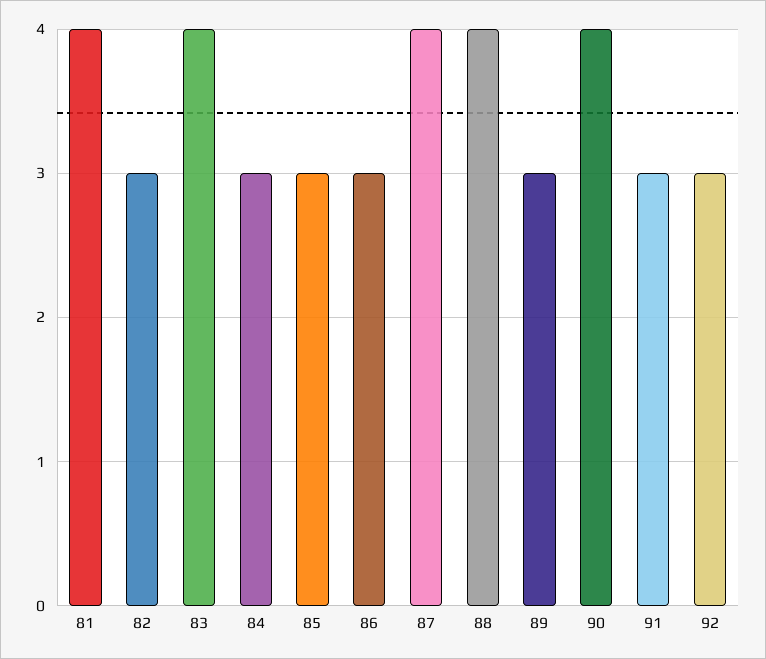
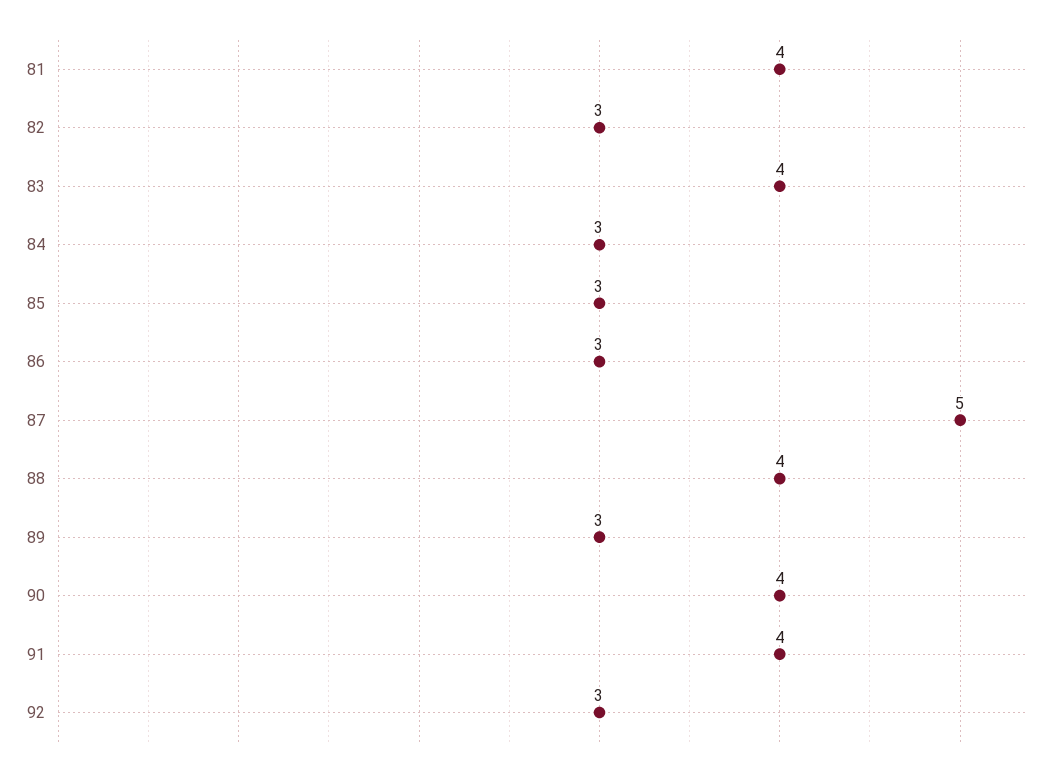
87: 4 -> 5
91: 3 -> 4

